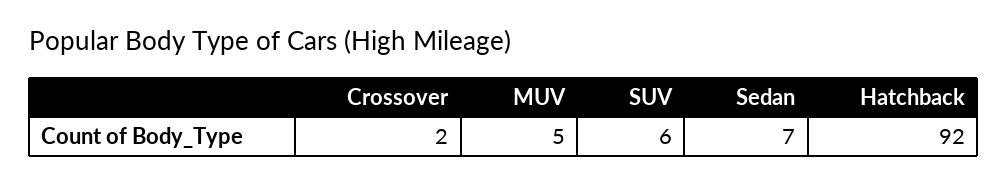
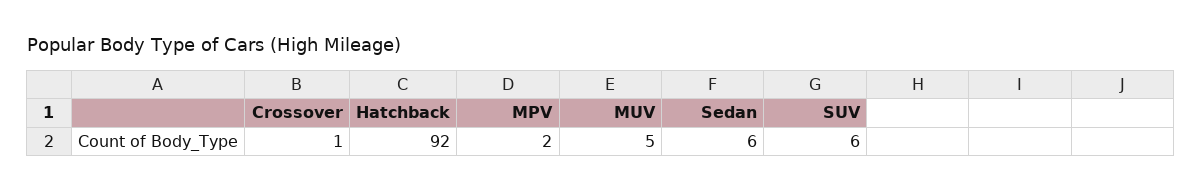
Crossover: 2 -> 1
Sedan: 7 -> 6
MPV: none -> 2

